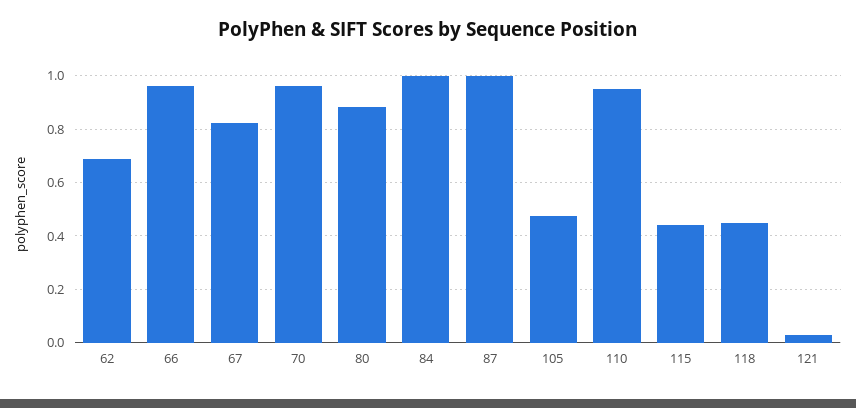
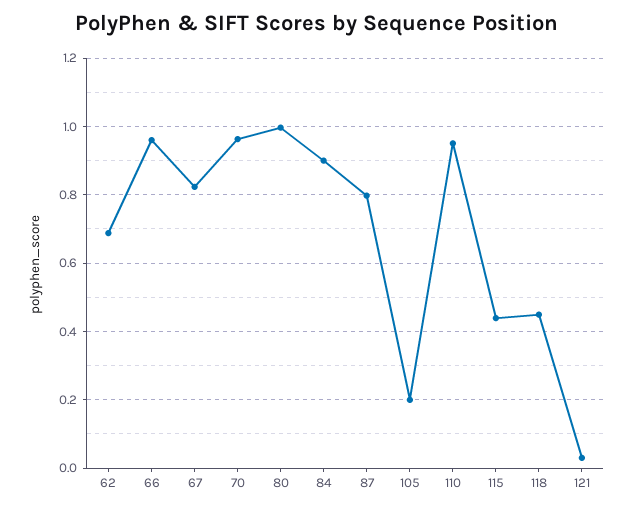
80: 0.875 -> 1
84: 1 -> 0.9
87: 1 -> 0.8
105: 0.475 -> 0.2

